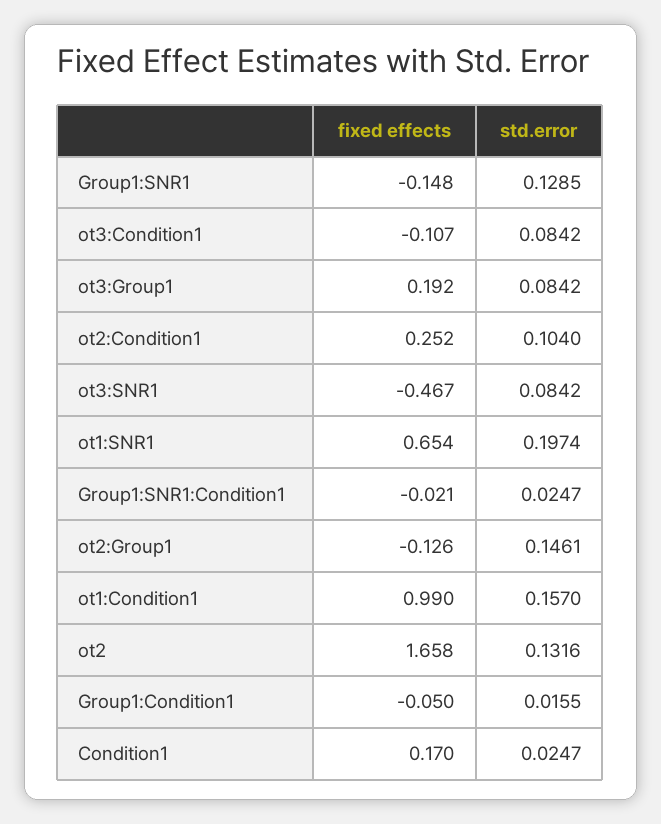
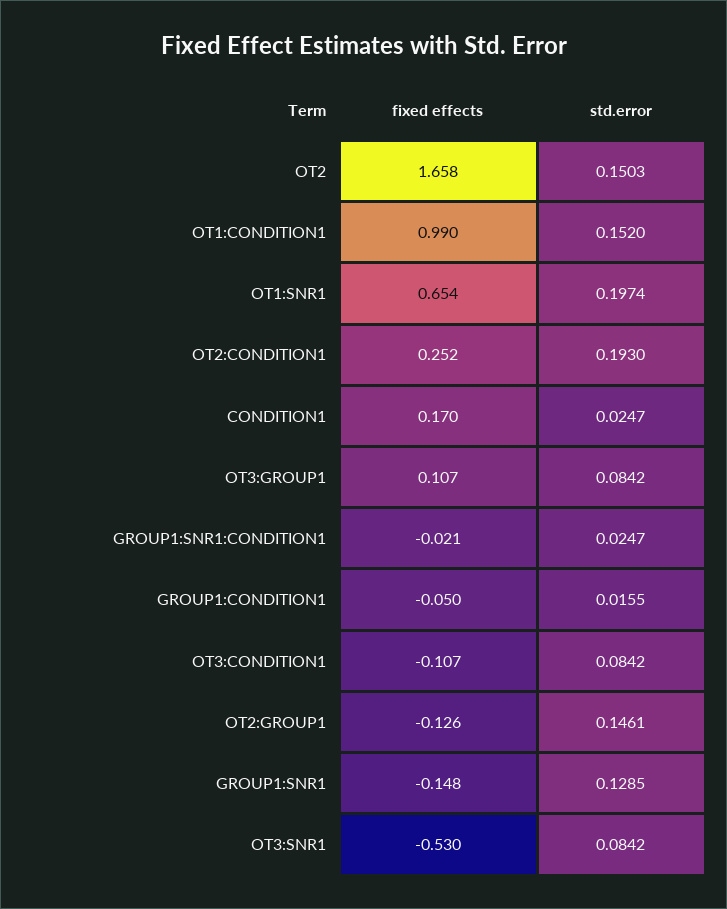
fixed effects, ot3:Group1: 0.192 -> 0.107
std.error, ot2:Condition1: 0.104 -> 0.193
fixed effects, ot3:SNR1: -0.467 -> -0.53
std.error, ot1:Condition1: 0.157 -> 0.152
std.error, ot2: 0.1316 -> 0.1503

